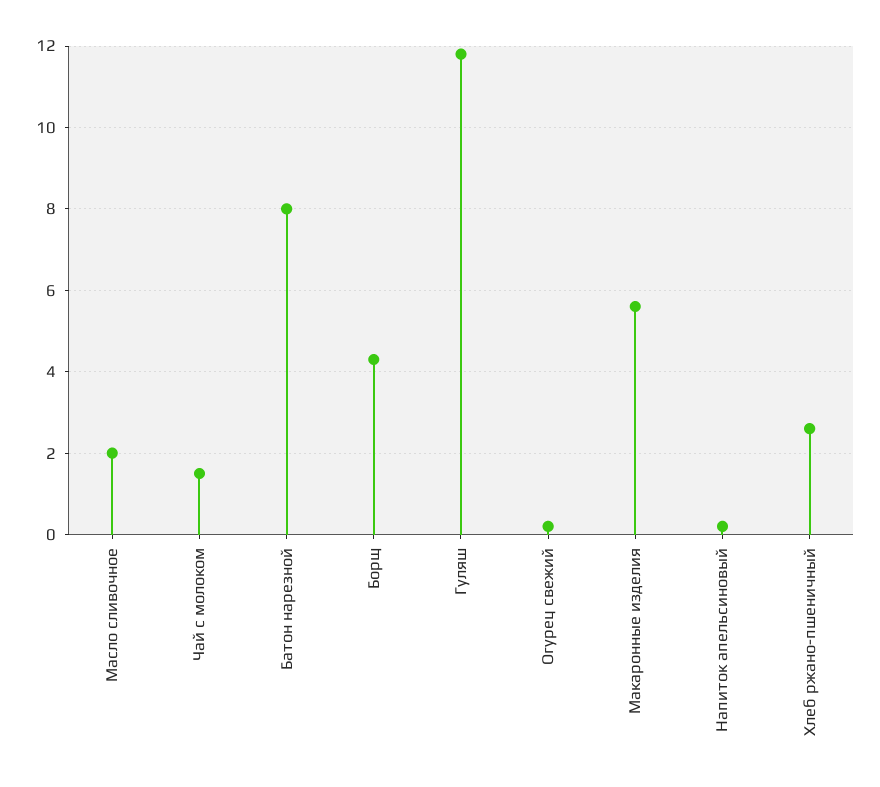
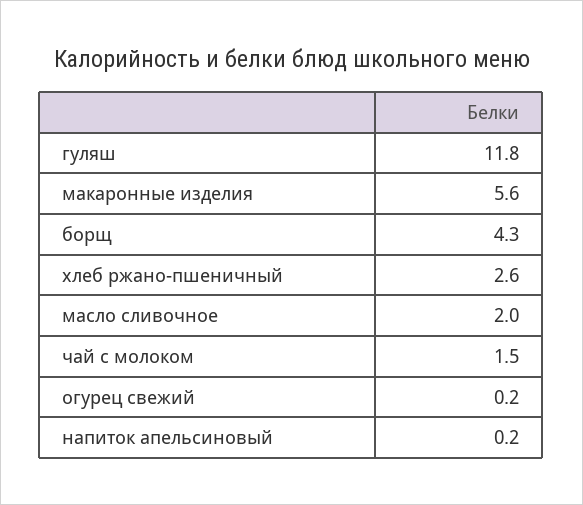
Батон нарезной: 8 -> none

